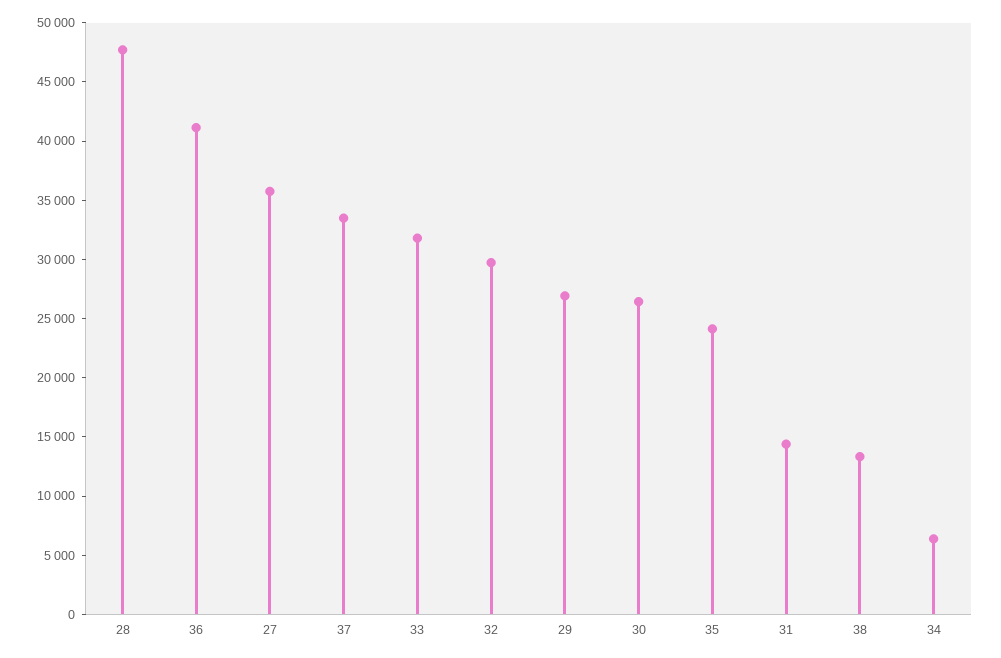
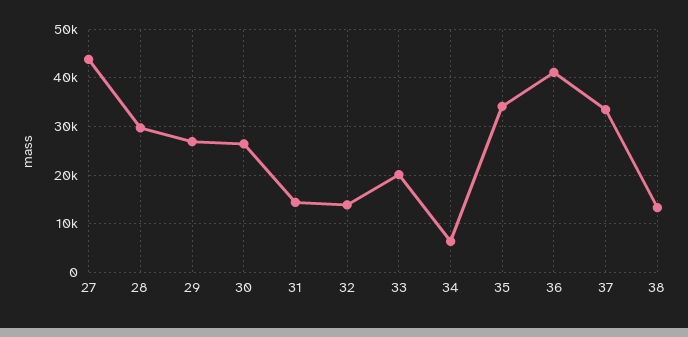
28: 48000 -> 30000
27: 36000 -> 44000
33: 32000 -> 20000
32: 30000 -> 14000
35: 24000 -> 34000

